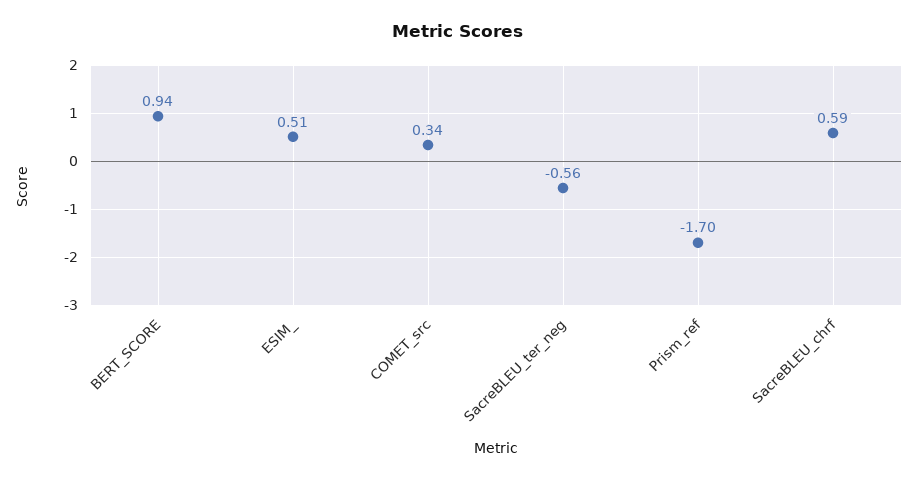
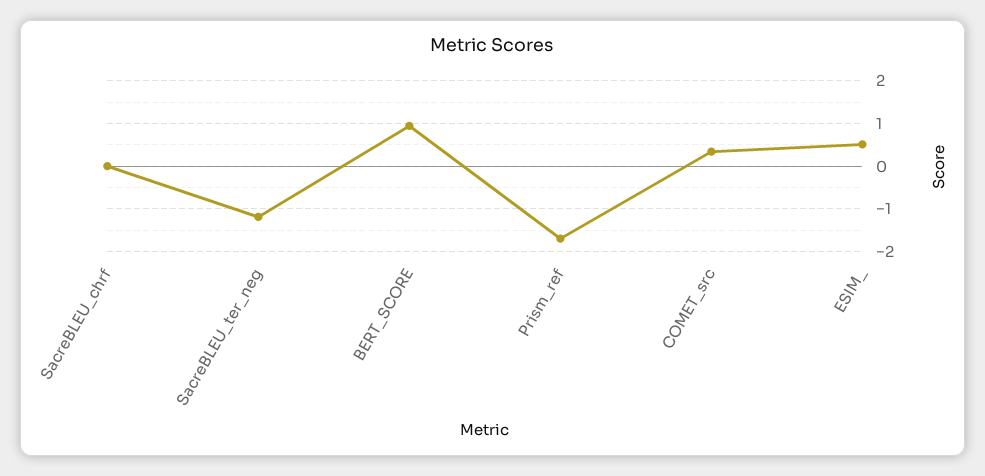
SacreBLEU_ter_neg: -0.56 -> -1.2
SacreBLEU_chrf: 0.59 -> 0

